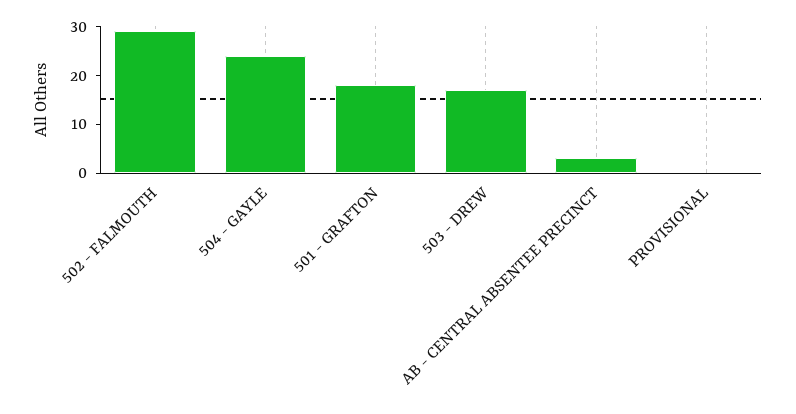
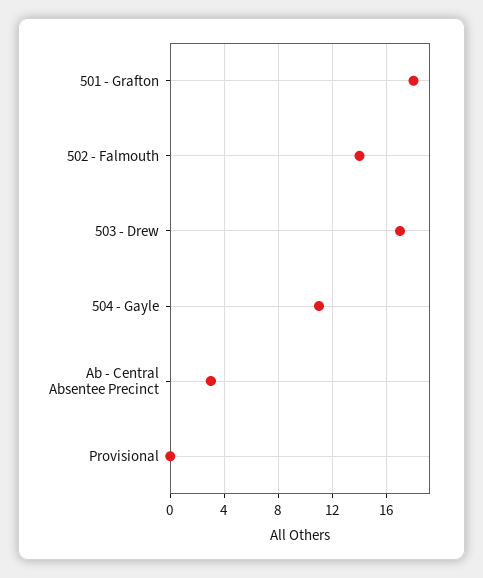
502 - FALMOUTH: 30 -> 14
504 - GAYLE: 25 -> 11

